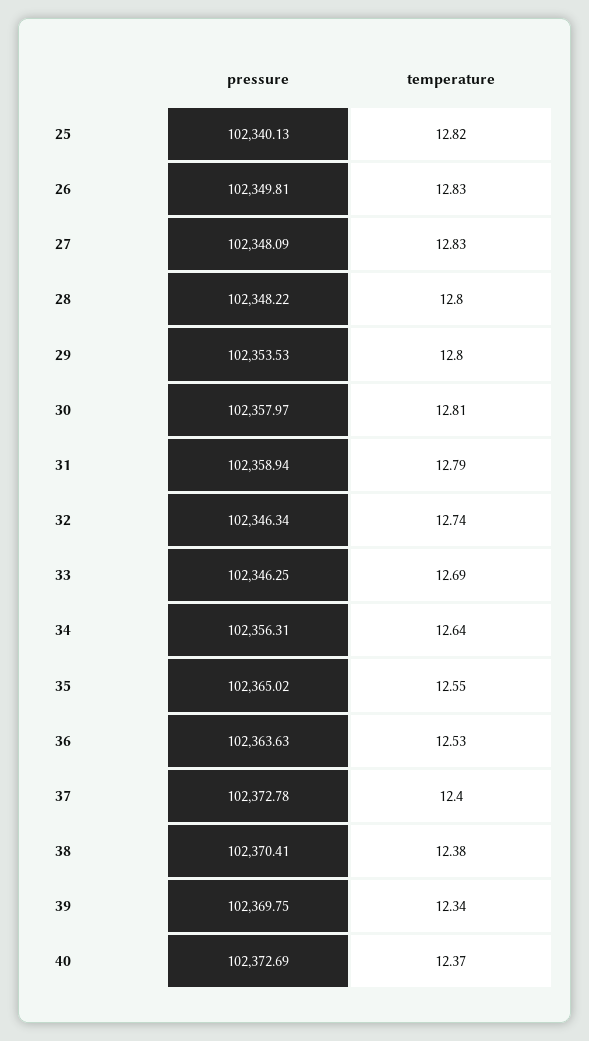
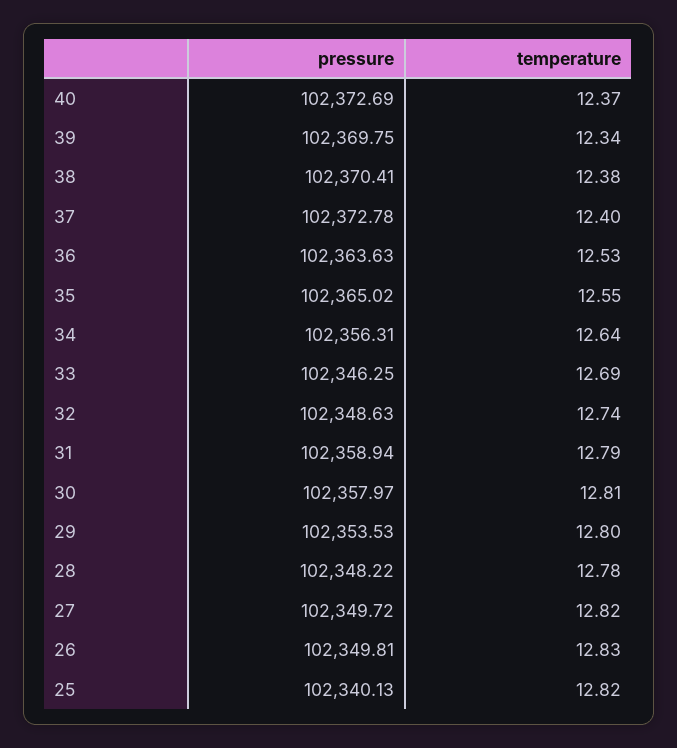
pressure, 27: 102348.09 -> 102349.72
temperature, 27: 12.83 -> 12.82
temperature, 28: 12.8 -> 12.78
pressure, 32: 102346.34 -> 102348.63

